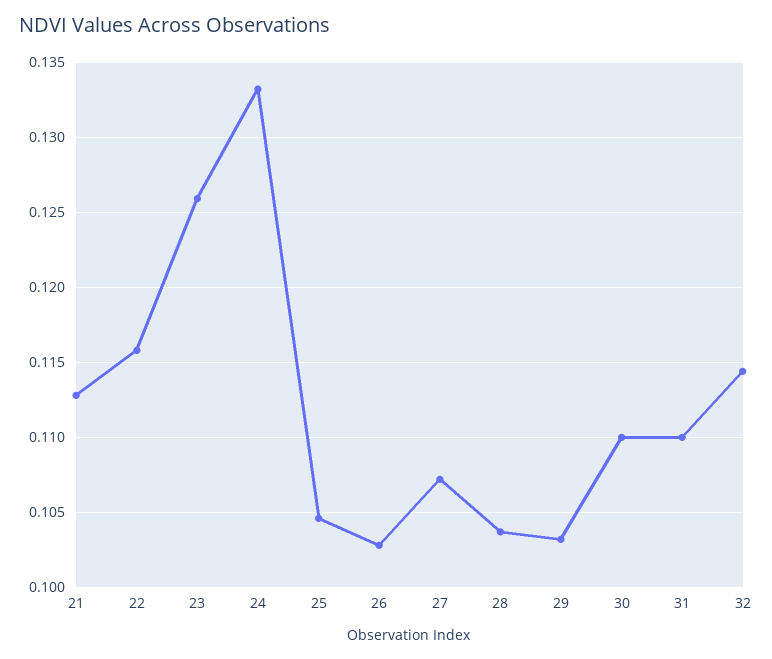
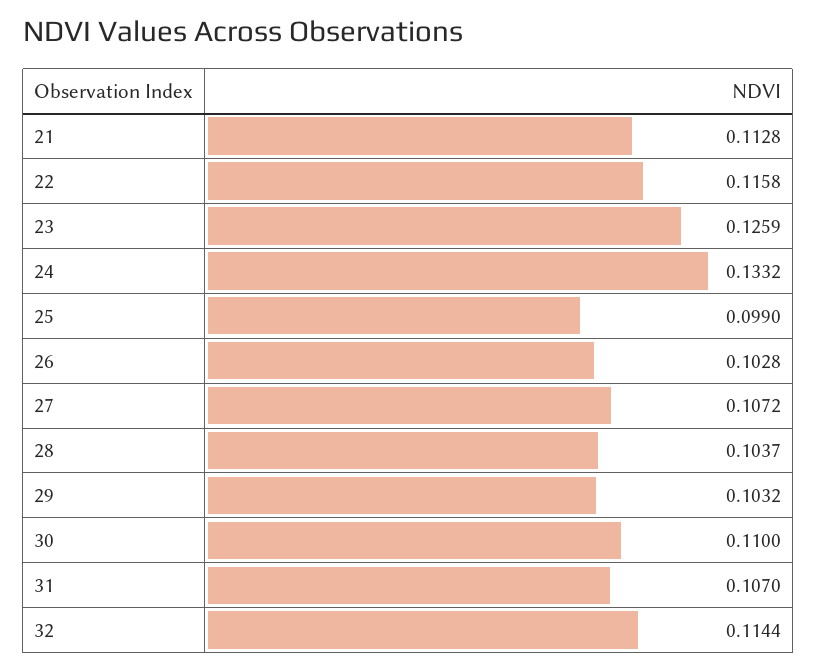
25: 0.1045 -> 0.099
31: 0.11 -> 0.107

